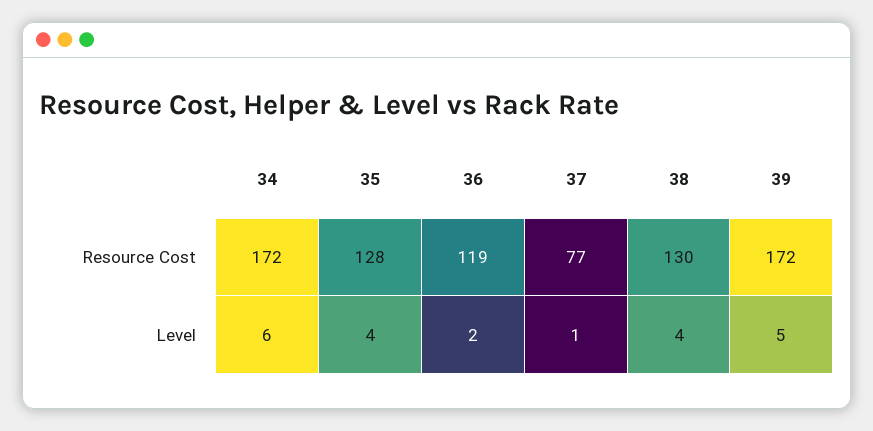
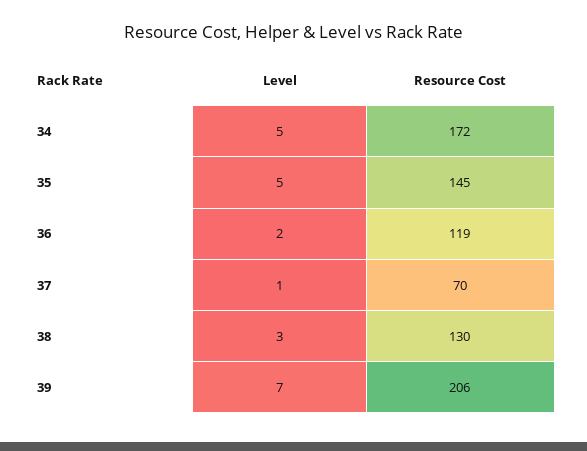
35, Resource Cost: 128 -> 145
37, Resource Cost: 77 -> 70
39, Resource Cost: 172 -> 206
34, Level: 6 -> 5
35, Level: 4 -> 5
38, Level: 4 -> 3
39, Level: 5 -> 7

